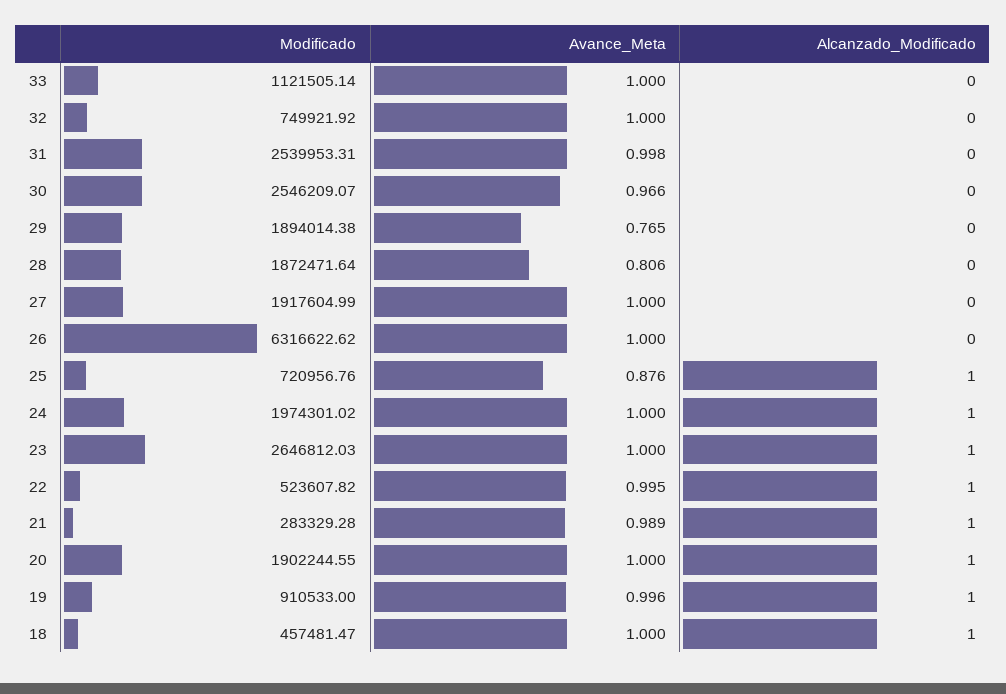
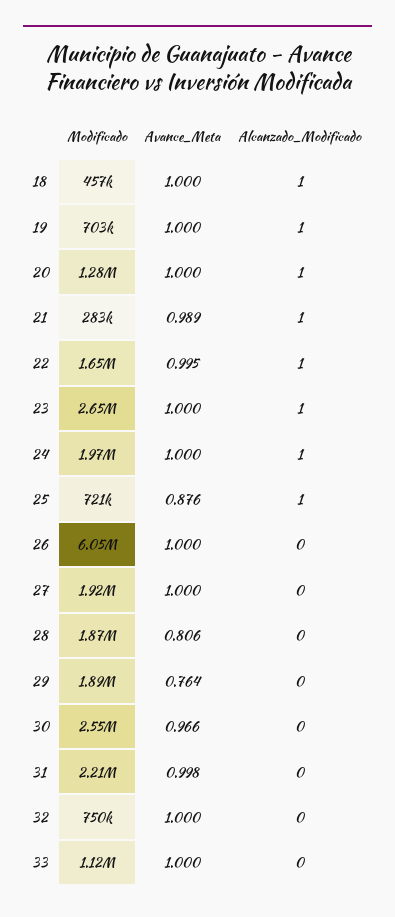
Modificado, 31: 2539953.31 -> 2210000
Avance_Meta, 29: 0.765 -> 0.764
Modificado, 26: 6316622.62 -> 6050000
Modificado, 22: 523607.82 -> 1650000
Modificado, 20: 1902244.55 -> 1280000
Modificado, 19: 910533 -> 703000
Avance_Meta, 19: 0.996 -> 1

